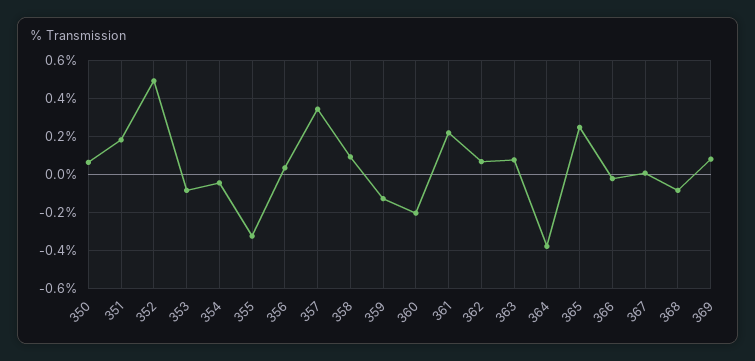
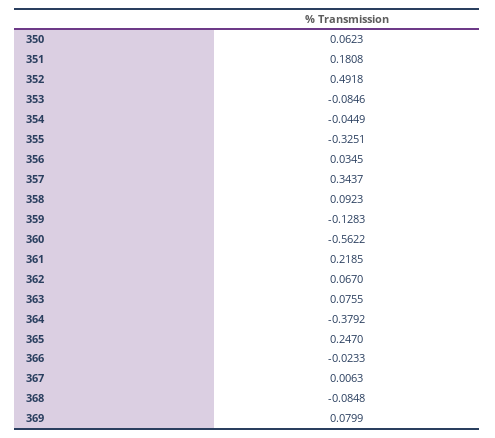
360: -0.2 -> -0.5622

